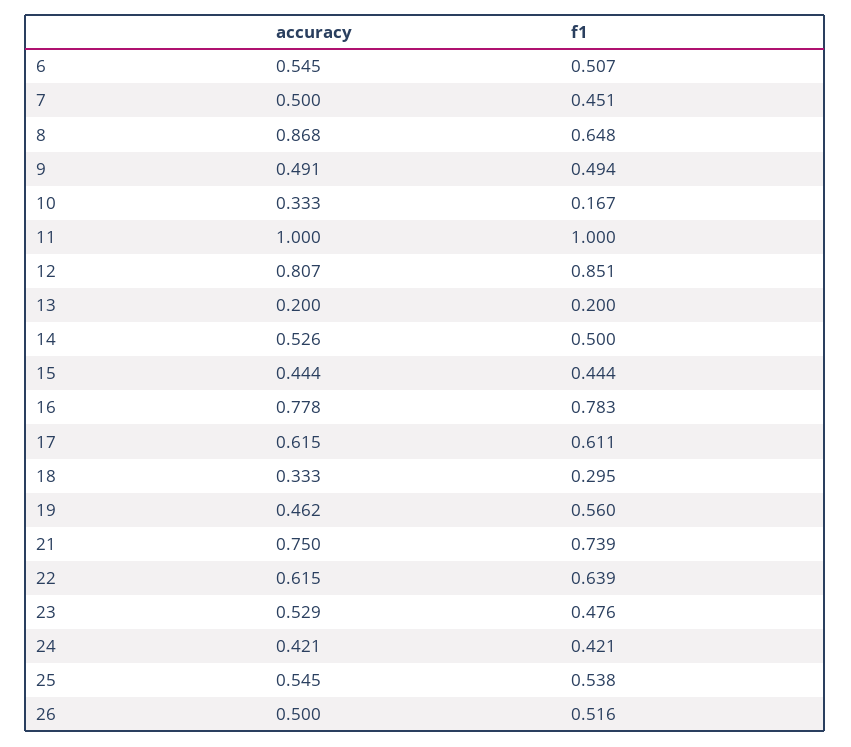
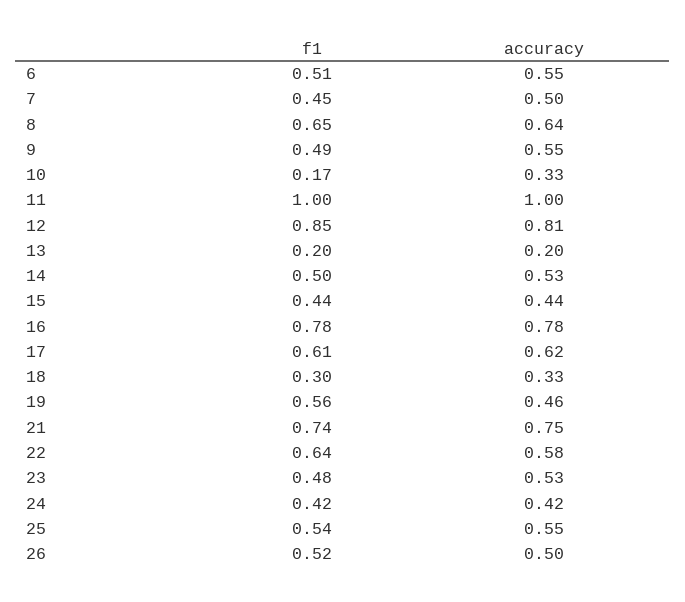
accuracy, 8: 0.868 -> 0.64
accuracy, 9: 0.491 -> 0.55
accuracy, 22: 0.615 -> 0.58

